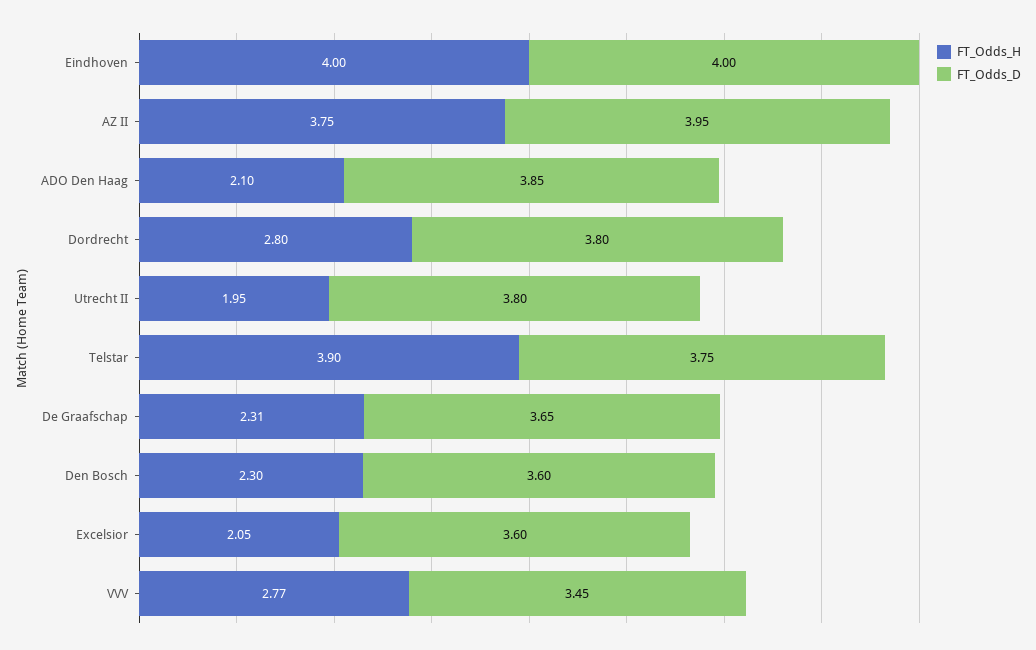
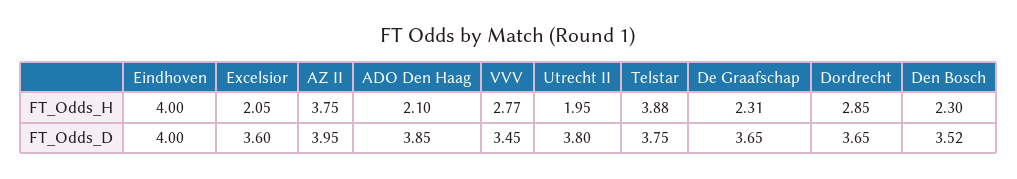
FT_Odds_H, Dordrecht: 2.8 -> 2.85
FT_Odds_D, Dordrecht: 3.8 -> 3.65
FT_Odds_H, Telstar: 3.9 -> 3.88
FT_Odds_D, Den Bosch: 3.6 -> 3.52

